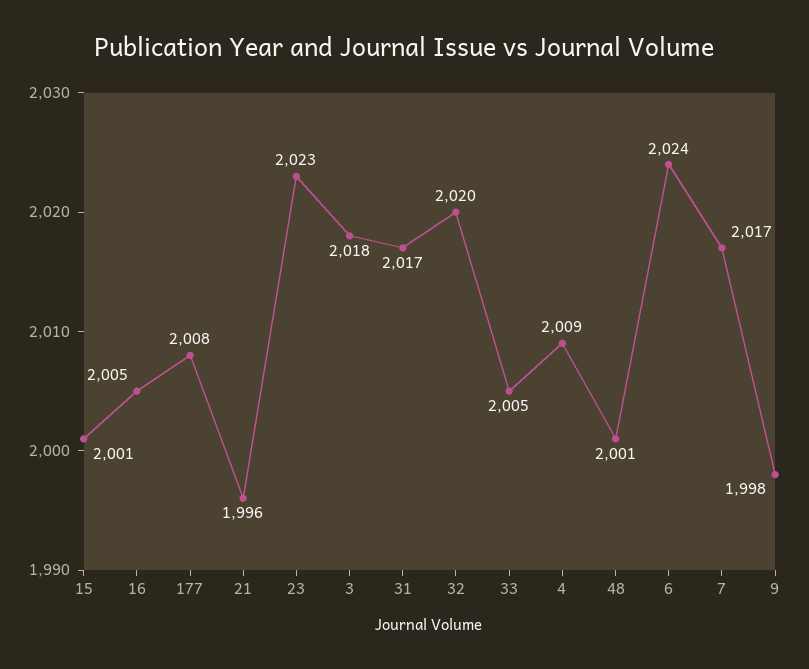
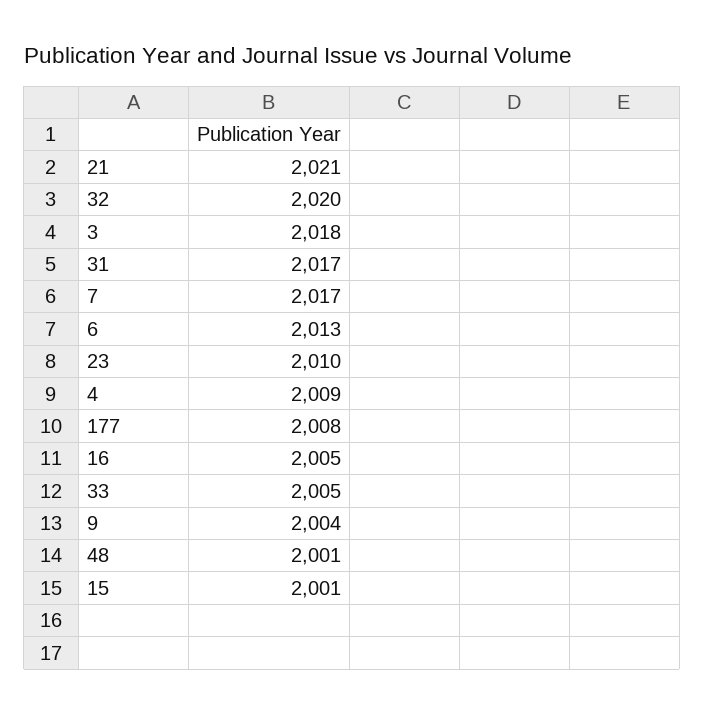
21: 1996 -> 2021
23: 2023 -> 2010
6: 2024 -> 2013
9: 1998 -> 2004

